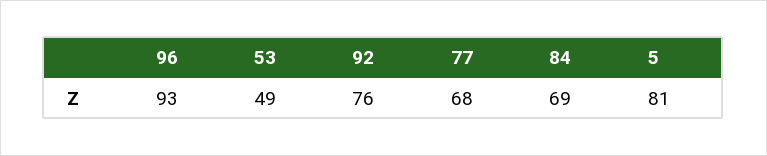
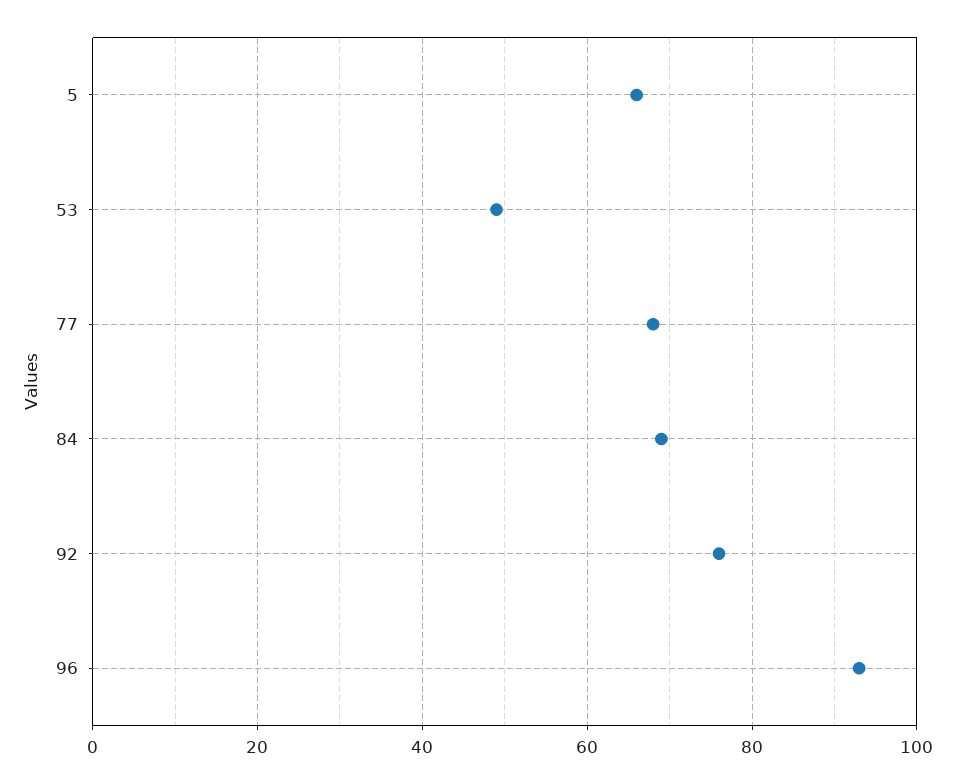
5: 81 -> 65

